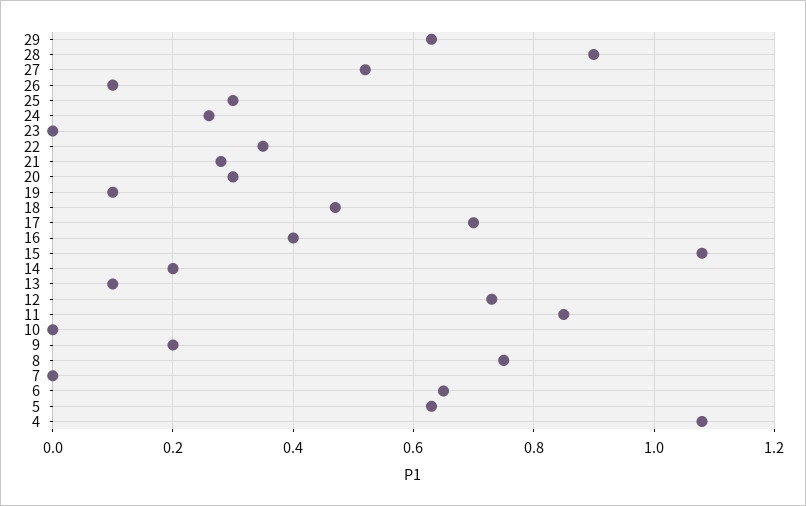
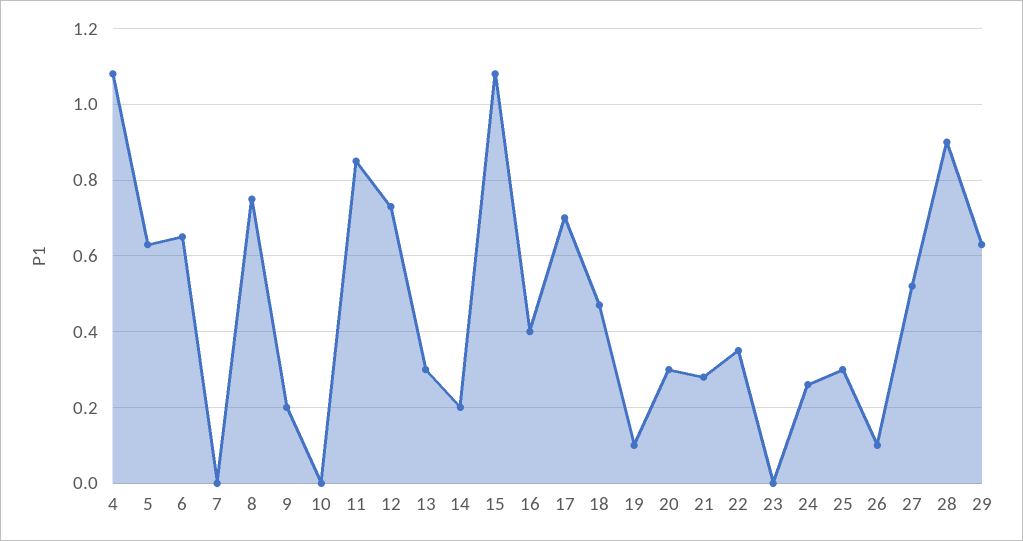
13: 0.1 -> 0.3

